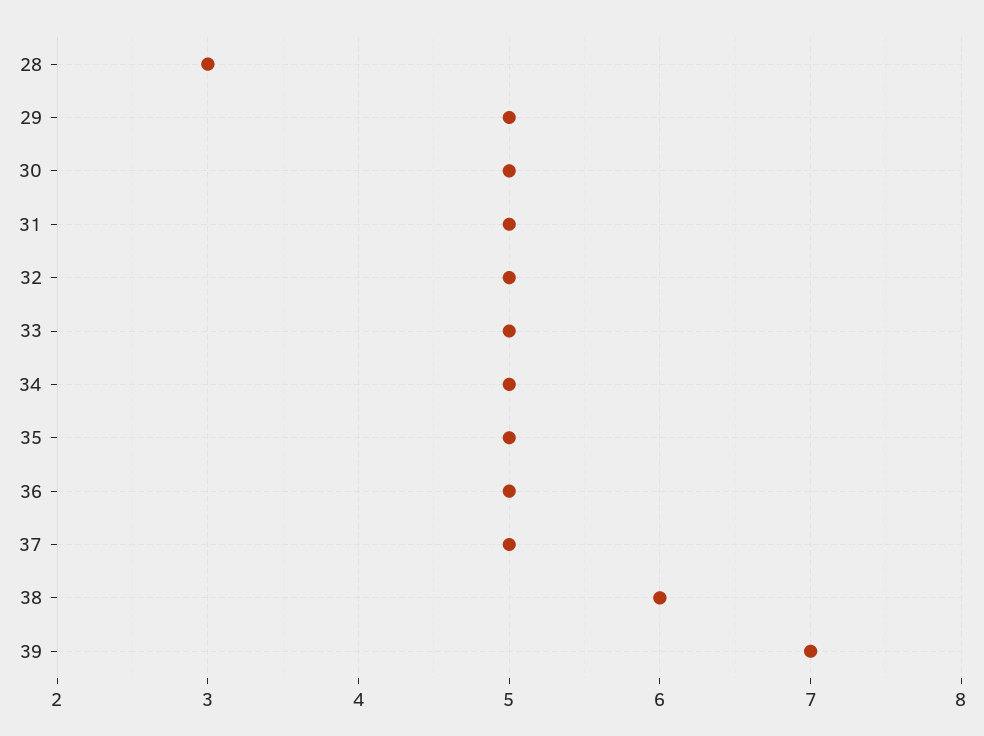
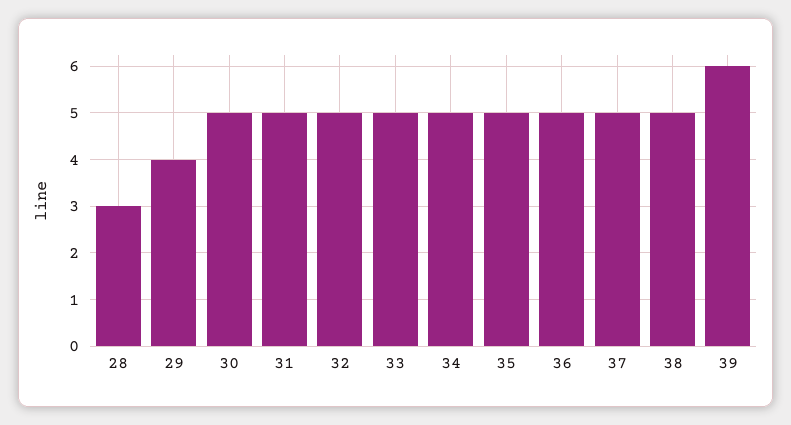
29: 5 -> 4
38: 6 -> 5
39: 7 -> 6

